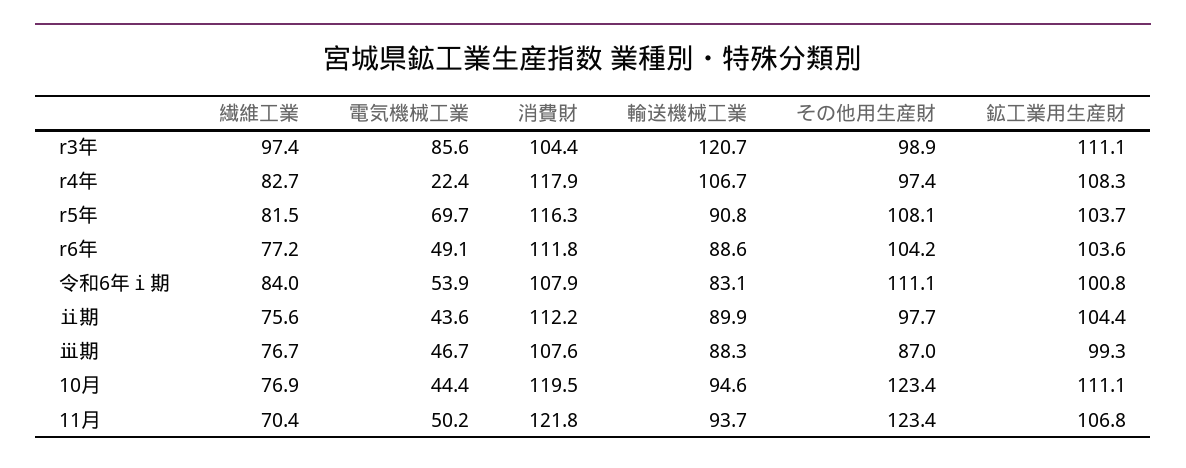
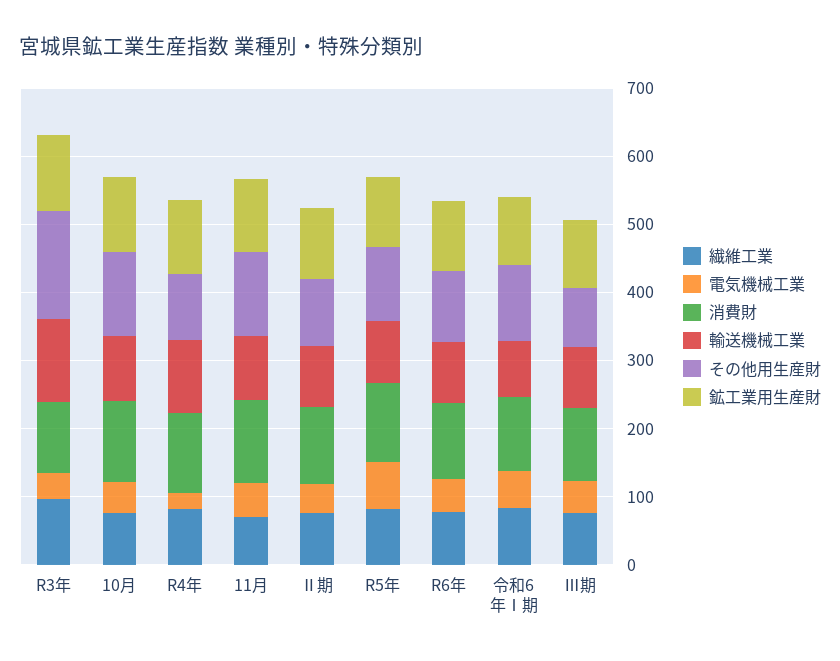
電気機械工業, r3年: 85.6 -> 40
その他用生産財, r3年: 98.9 -> 160

